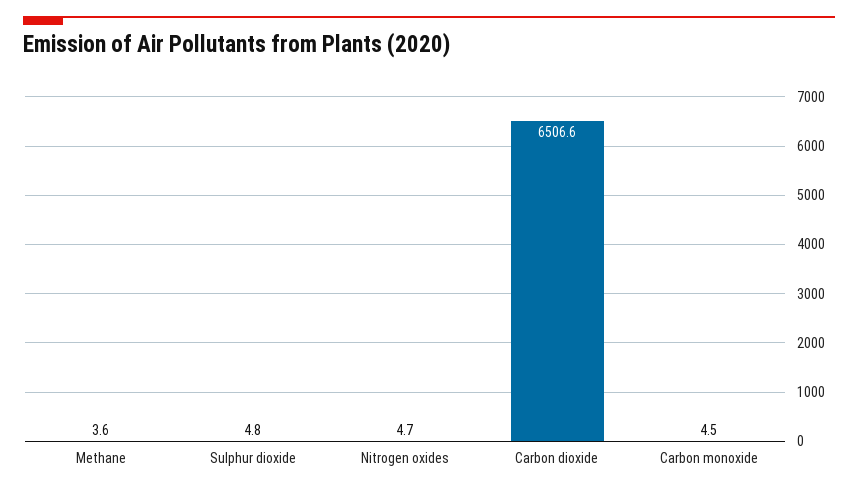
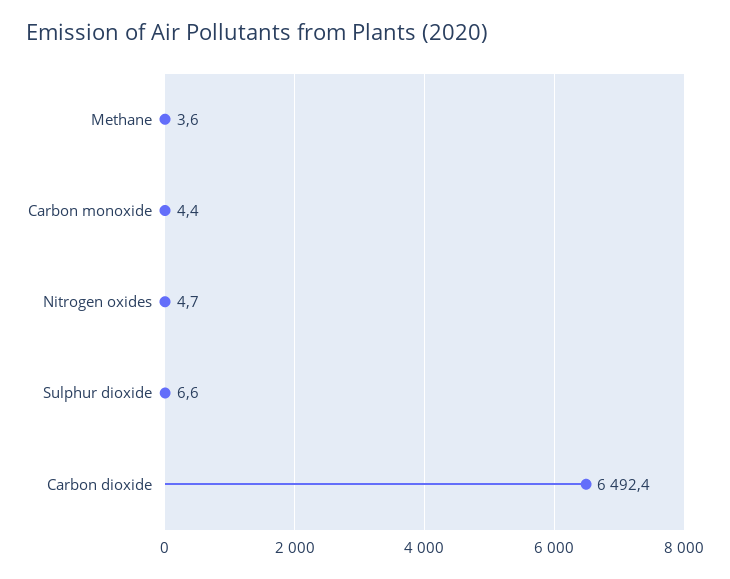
Sulphur dioxide: 4.8 -> 6.6
Carbon dioxide: 6506.6 -> 6492.4
Carbon monoxide: 4.5 -> 4.4

